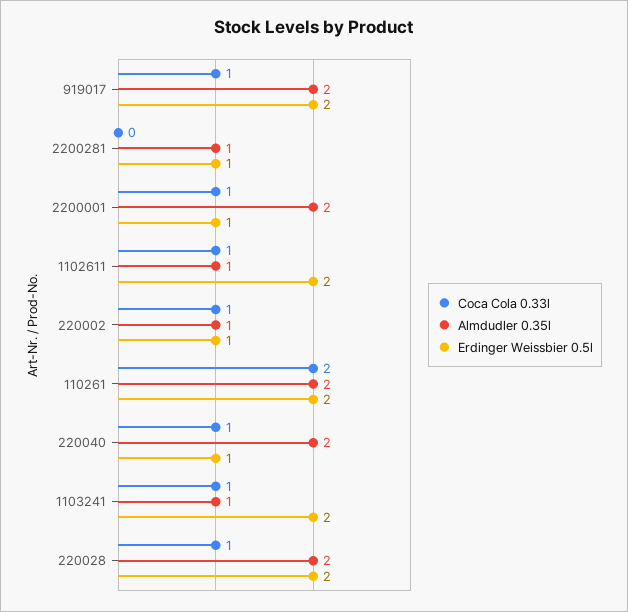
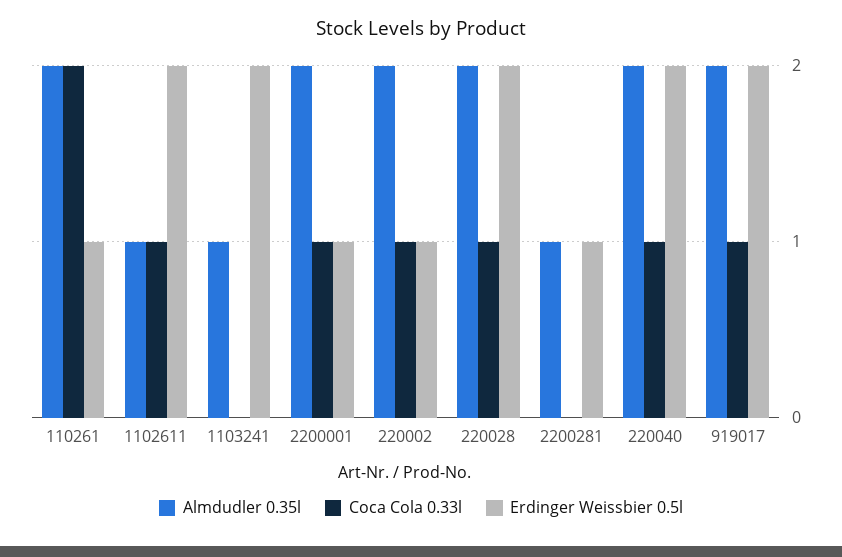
Almdudler 0.35l, 220002: 1 -> 2
Erdinger Weissbier 0.5l, 110261: 2 -> 1
Erdinger Weissbier 0.5l, 220040: 1 -> 2
Coca Cola 0.33l, 1103241: 1 -> 0

